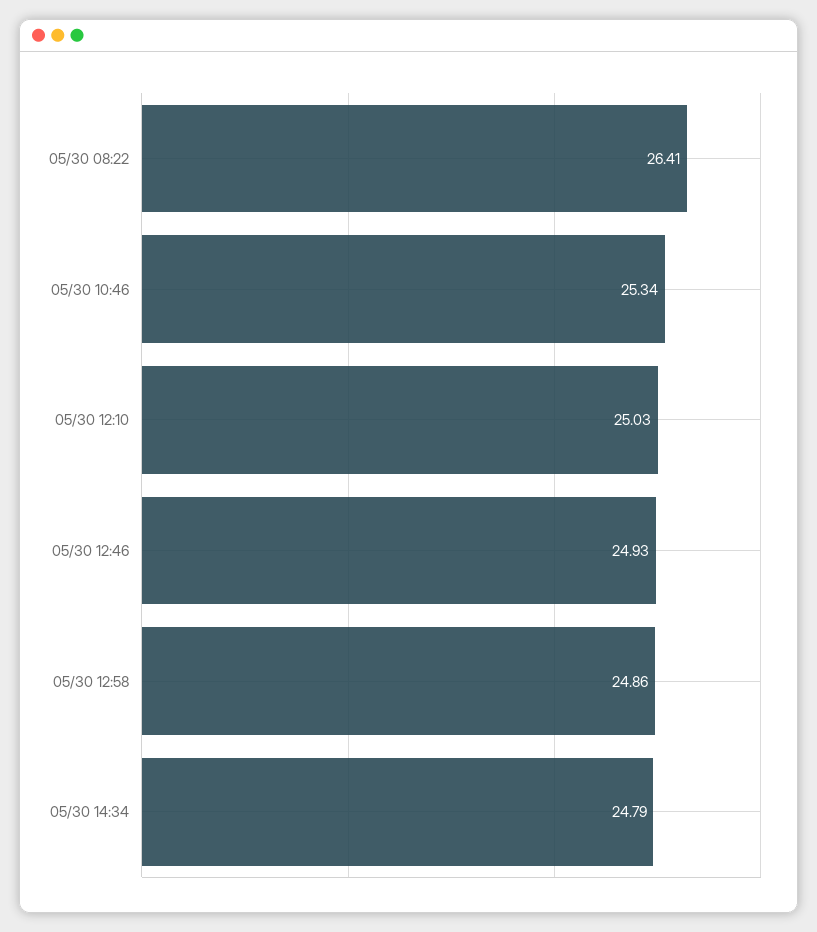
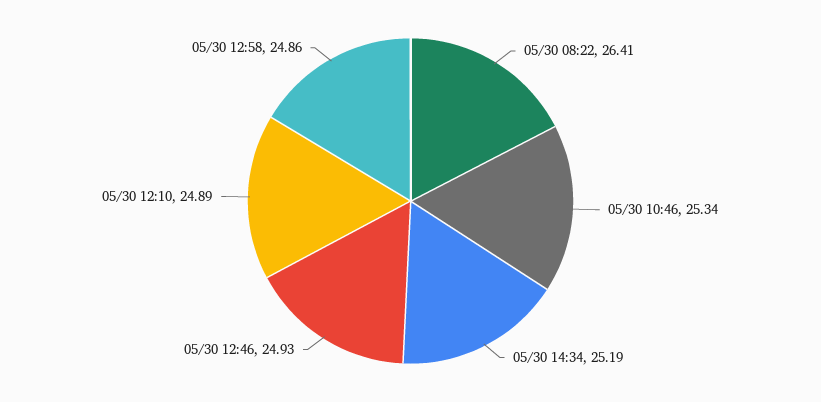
05/30 12:10: 25.03 -> 24.89
05/30 14:34: 24.79 -> 25.19

